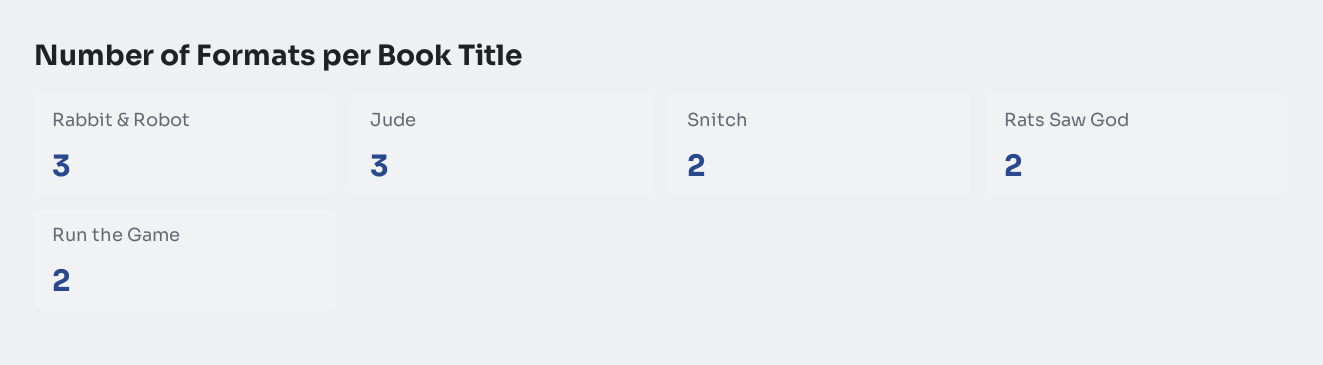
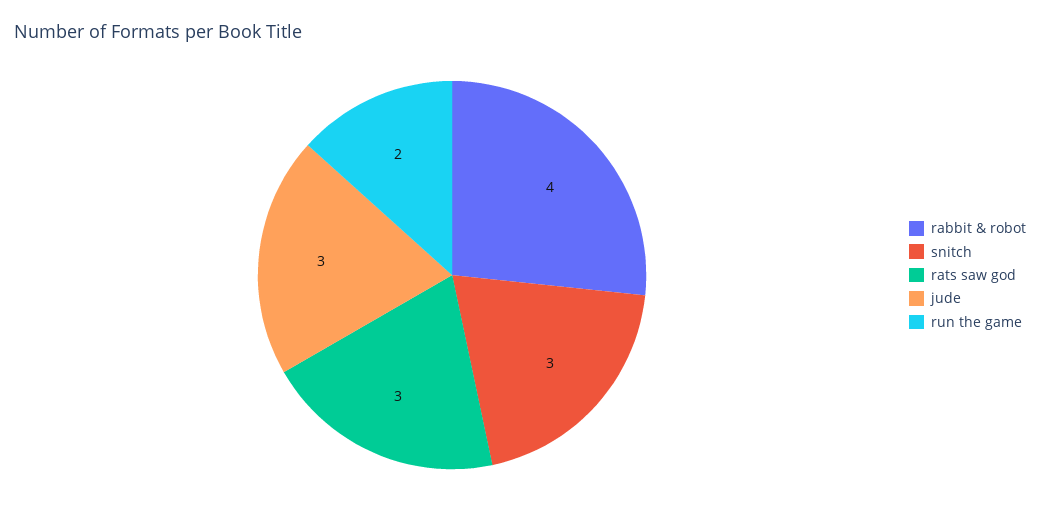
Rabbit & Robot: 3 -> 4
Snitch: 2 -> 3
Rats Saw God: 2 -> 3

